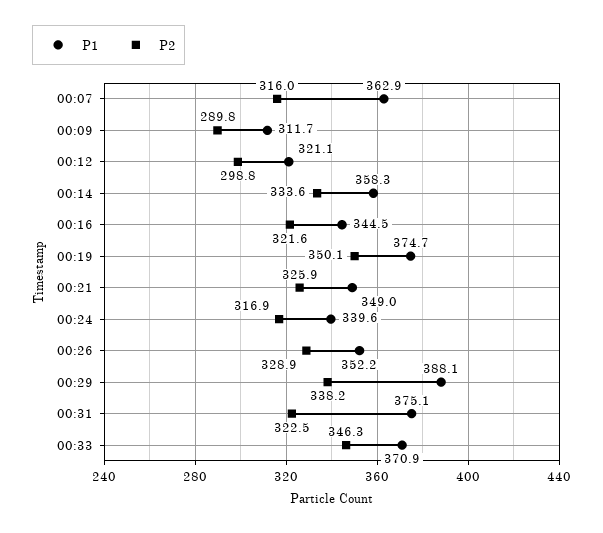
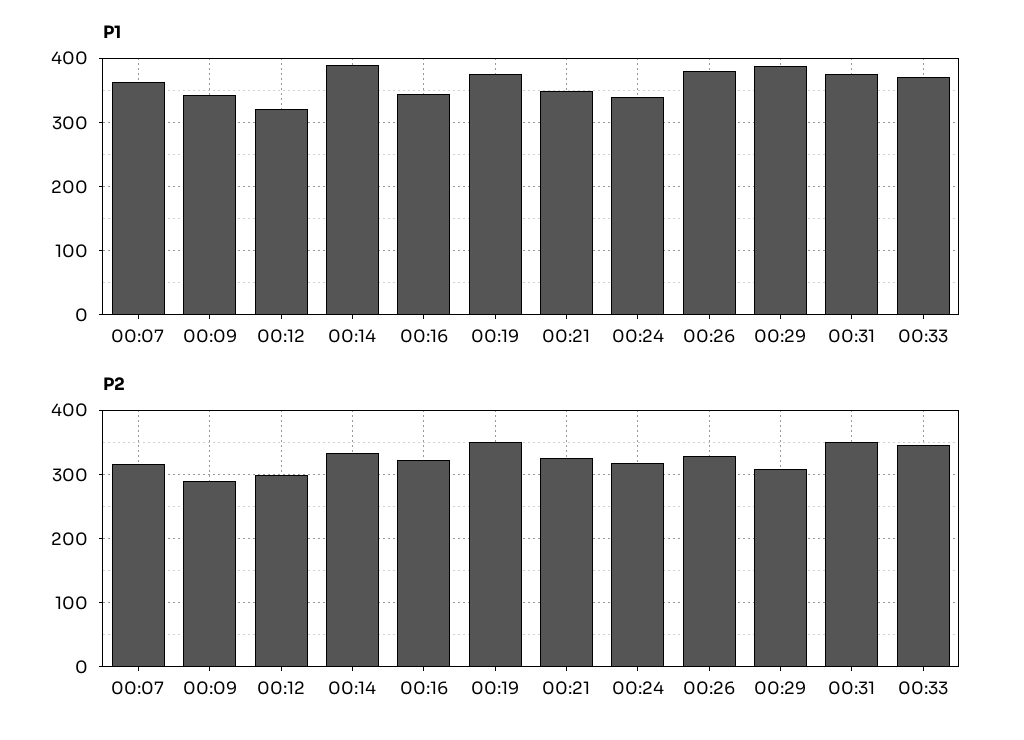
P1, 00:09: 311.7 -> 340
P1, 00:14: 358.3 -> 390
P1, 00:26: 352.2 -> 380
P2, 00:29: 338.2 -> 310
P2, 00:31: 322.5 -> 350

